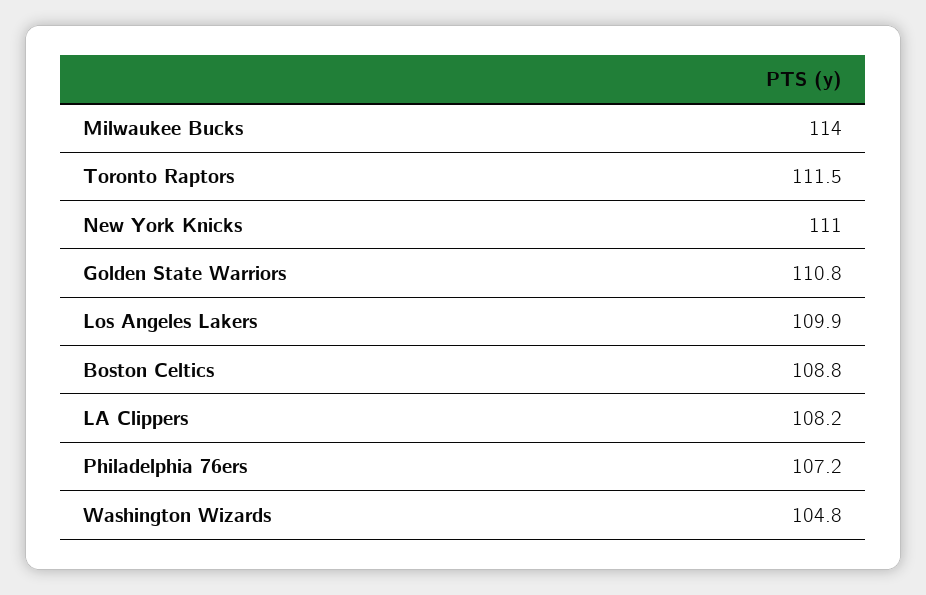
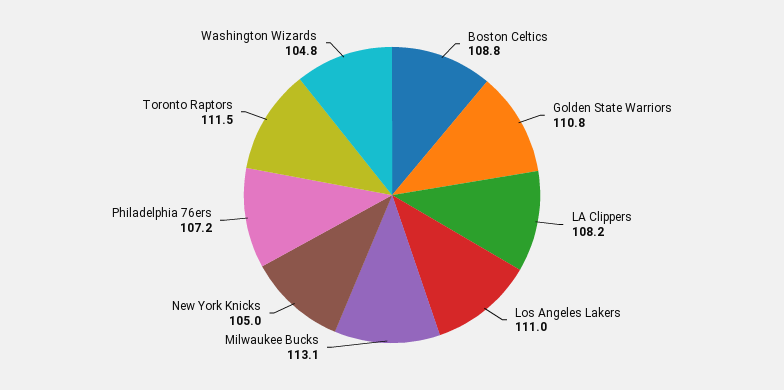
Milwaukee Bucks: 114 -> 113.1
New York Knicks: 111 -> 105
Los Angeles Lakers: 109.9 -> 111

